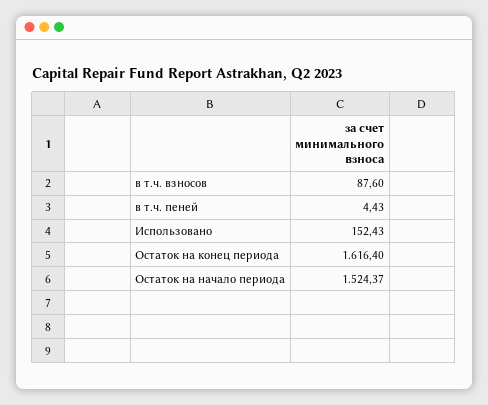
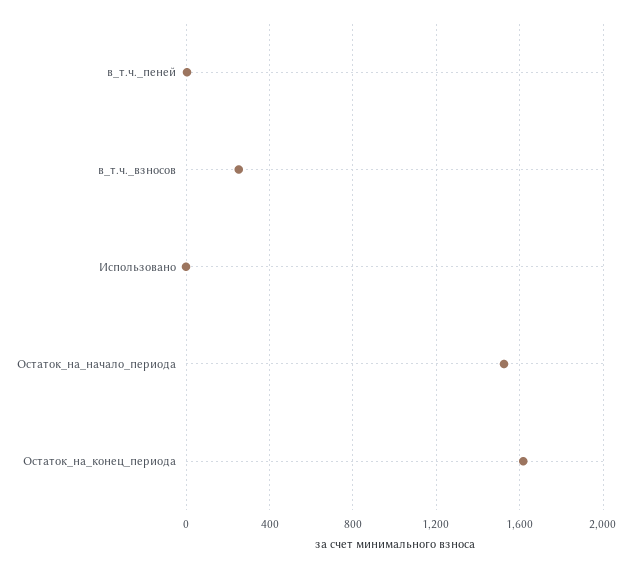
в т.ч. взносов: 87.6 -> 250
Использовано: 152.43 -> 0

